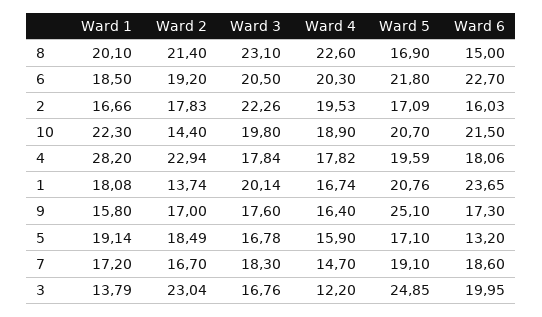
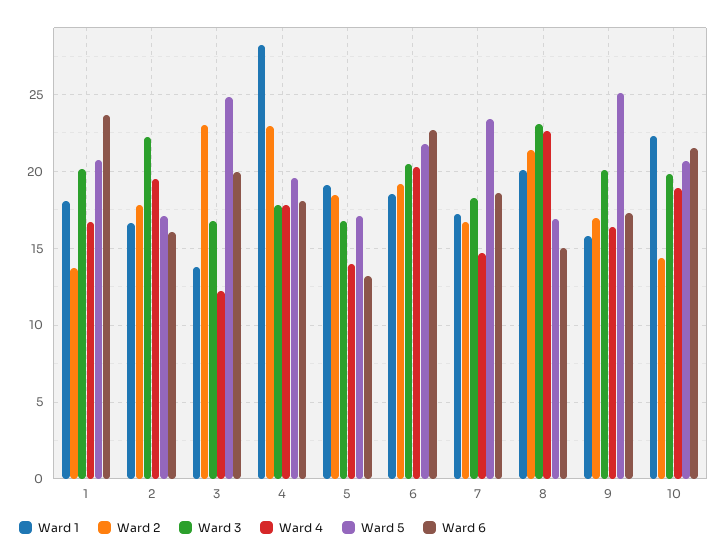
Ward 3, 9: 17.6 -> 20
Ward 4, 5: 15.9 -> 14
Ward 5, 7: 19.1 -> 23.5

